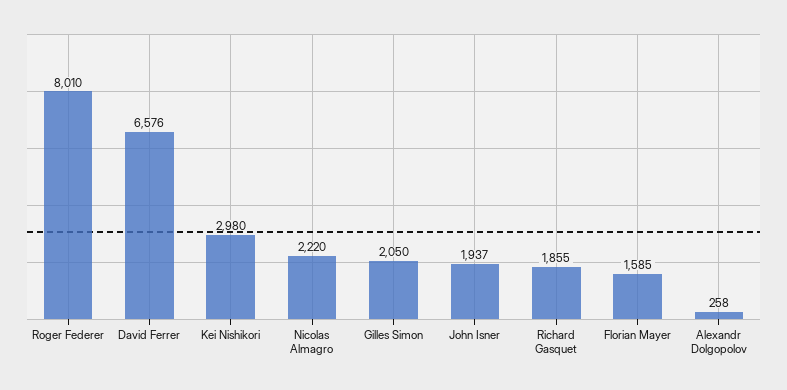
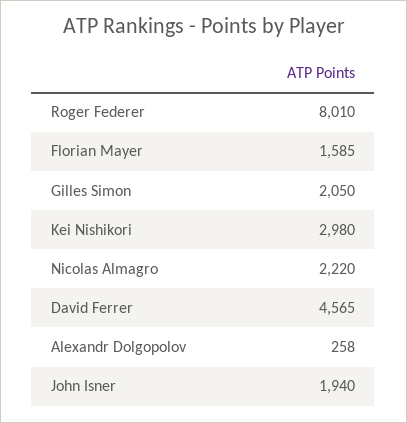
David Ferrer: 6576 -> 4565
John Isner: 1937 -> 1940
Richard Gasquet: 1855 -> none

